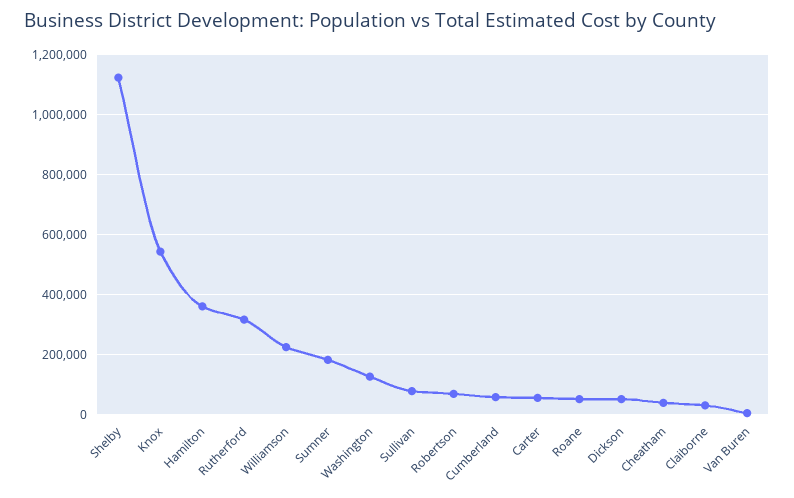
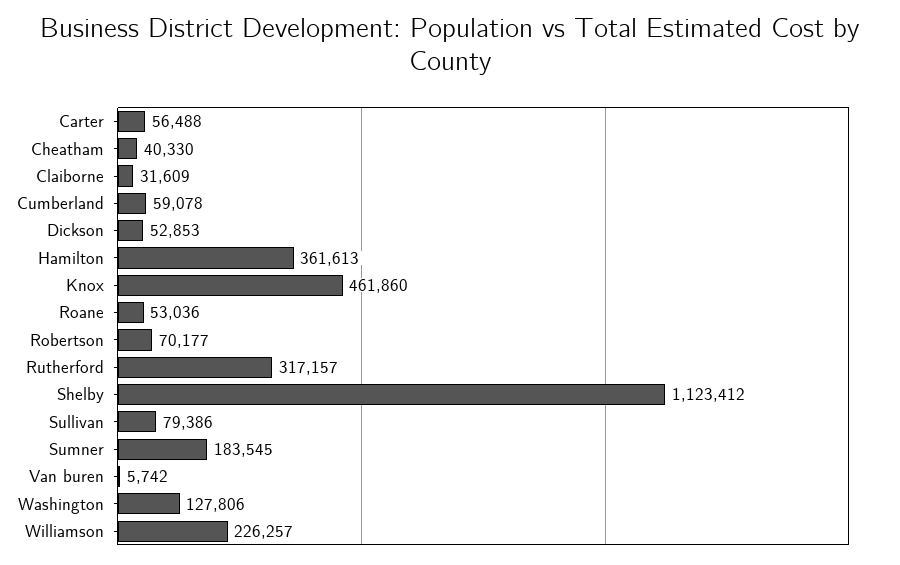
Knox: 540000 -> 461860

